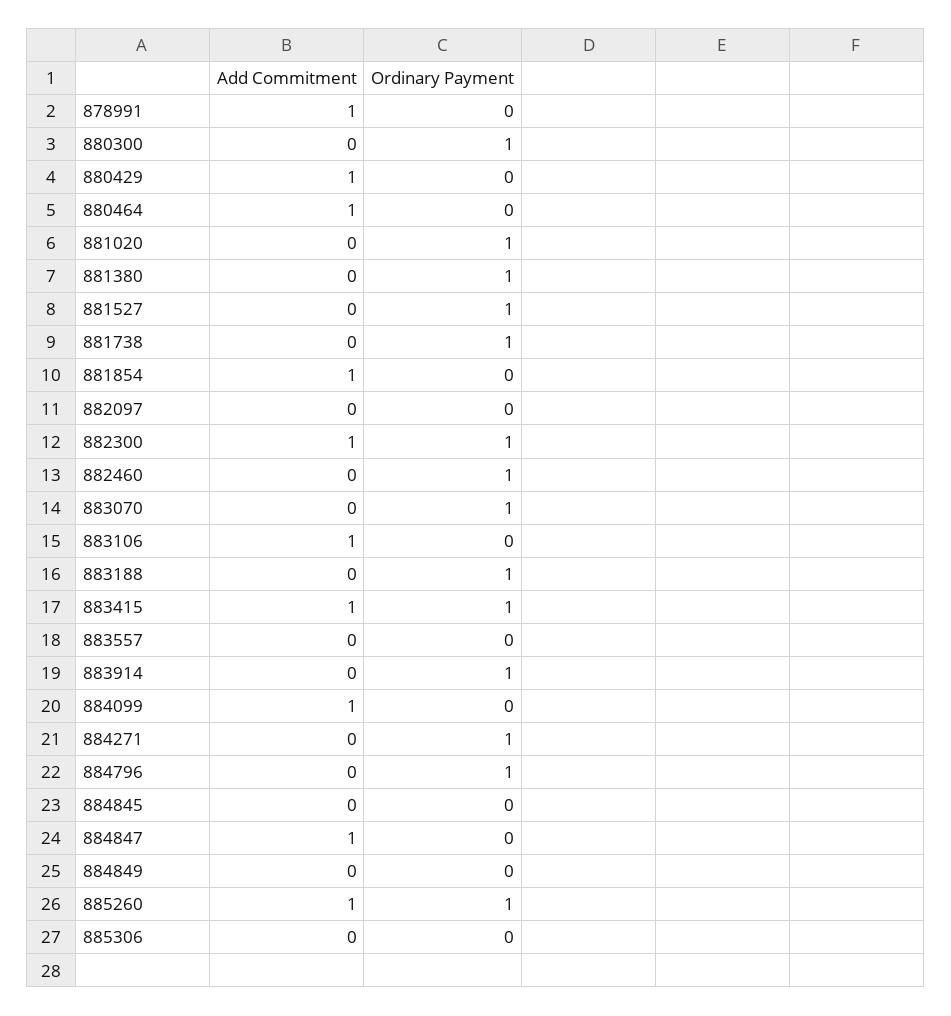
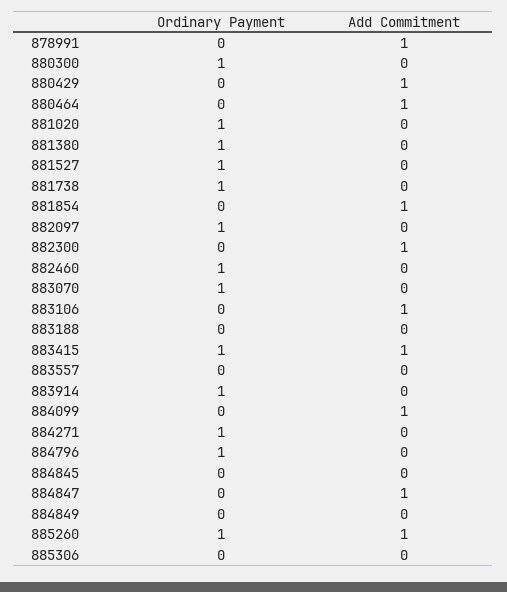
Ordinary Payment, 882097: 0 -> 1
Ordinary Payment, 882300: 1 -> 0
Ordinary Payment, 883188: 1 -> 0

